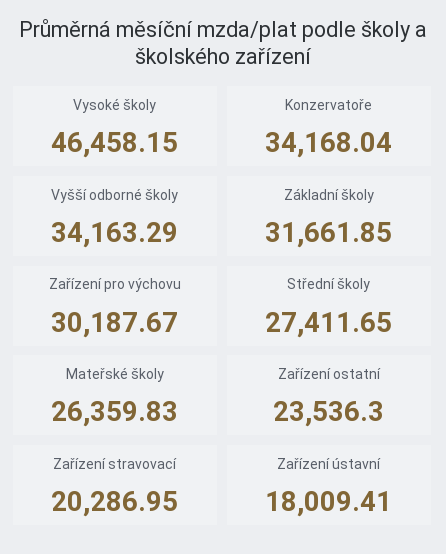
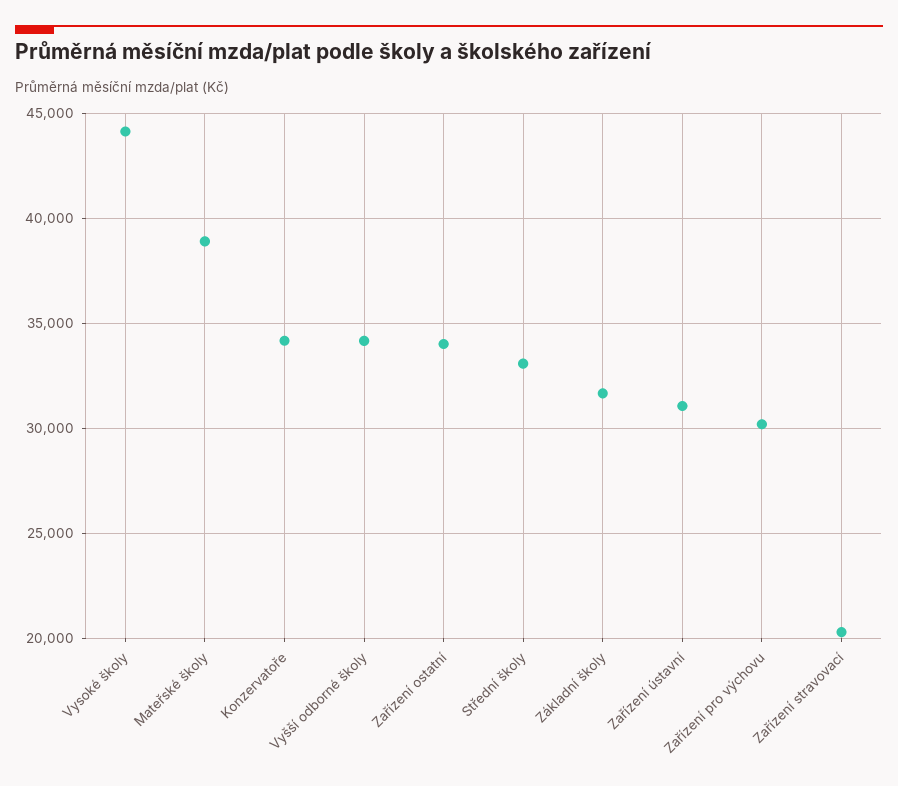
Vysoké školy: 46458.15 -> 44000
Střední školy: 27411.65 -> 33000
Mateřské školy: 26359.83 -> 39000
Zařízení ostatní: 23536.3 -> 34000
Zařízení ústavní: 18009.41 -> 31000

